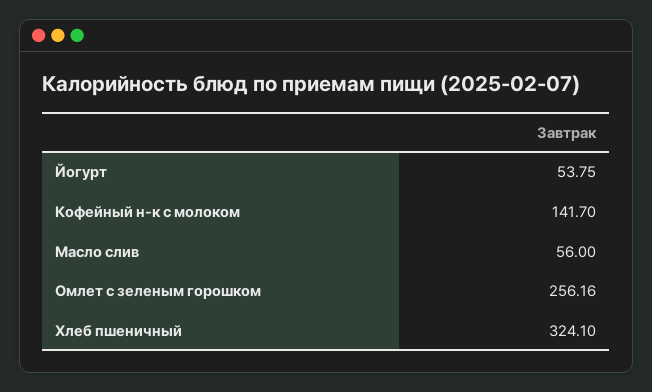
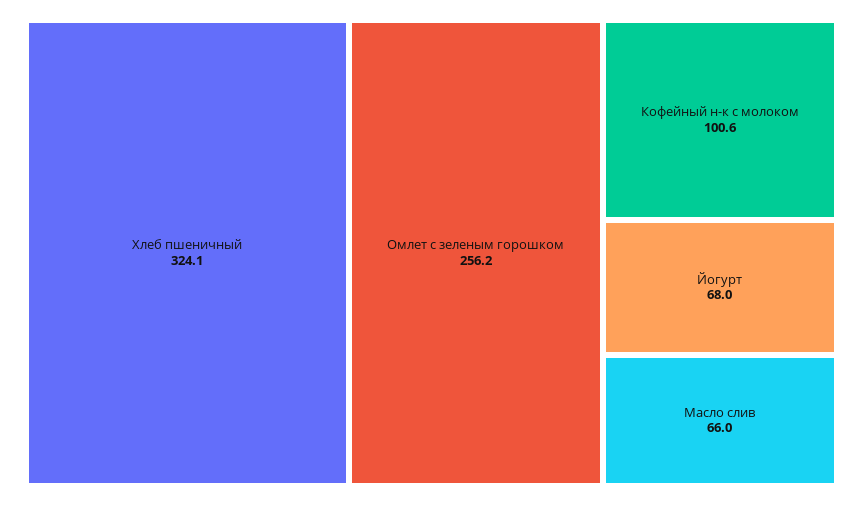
Йогурт: 53.75 -> 68
Кофейный н-к с молоком: 141.7 -> 100.6
Масло слив: 56 -> 66

